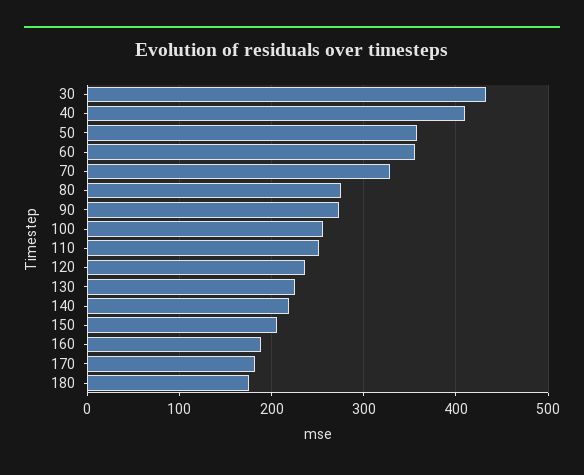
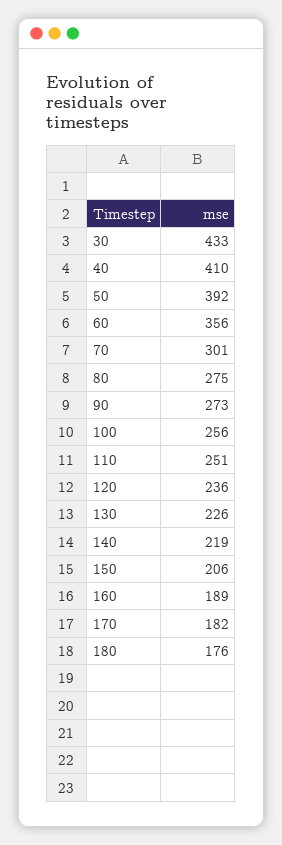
50: 360 -> 392
70: 330 -> 301

